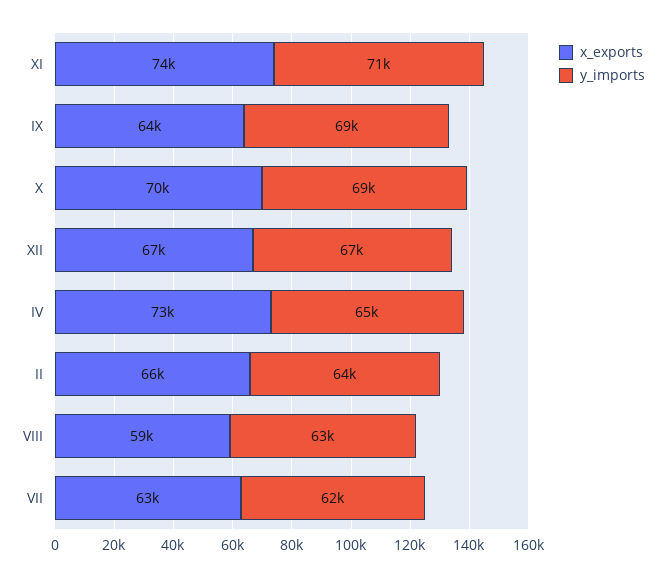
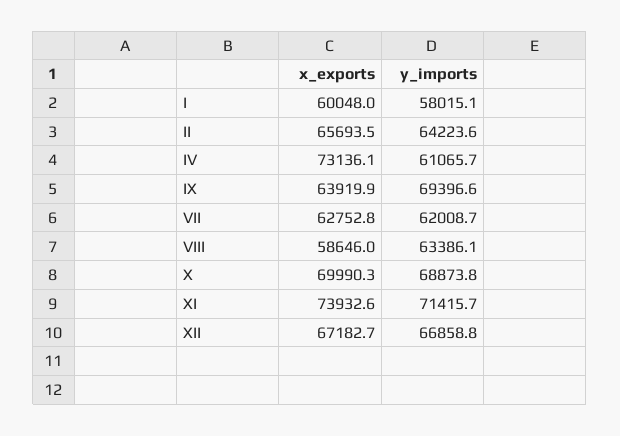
y_imports, IV: 65000 -> 61065.7
x_exports, I: none -> 60048
y_imports, I: none -> 58015.1

